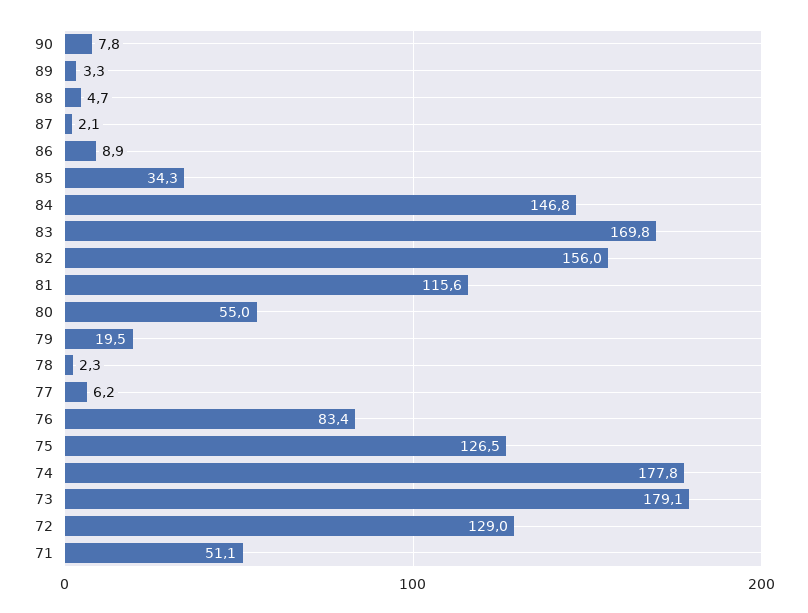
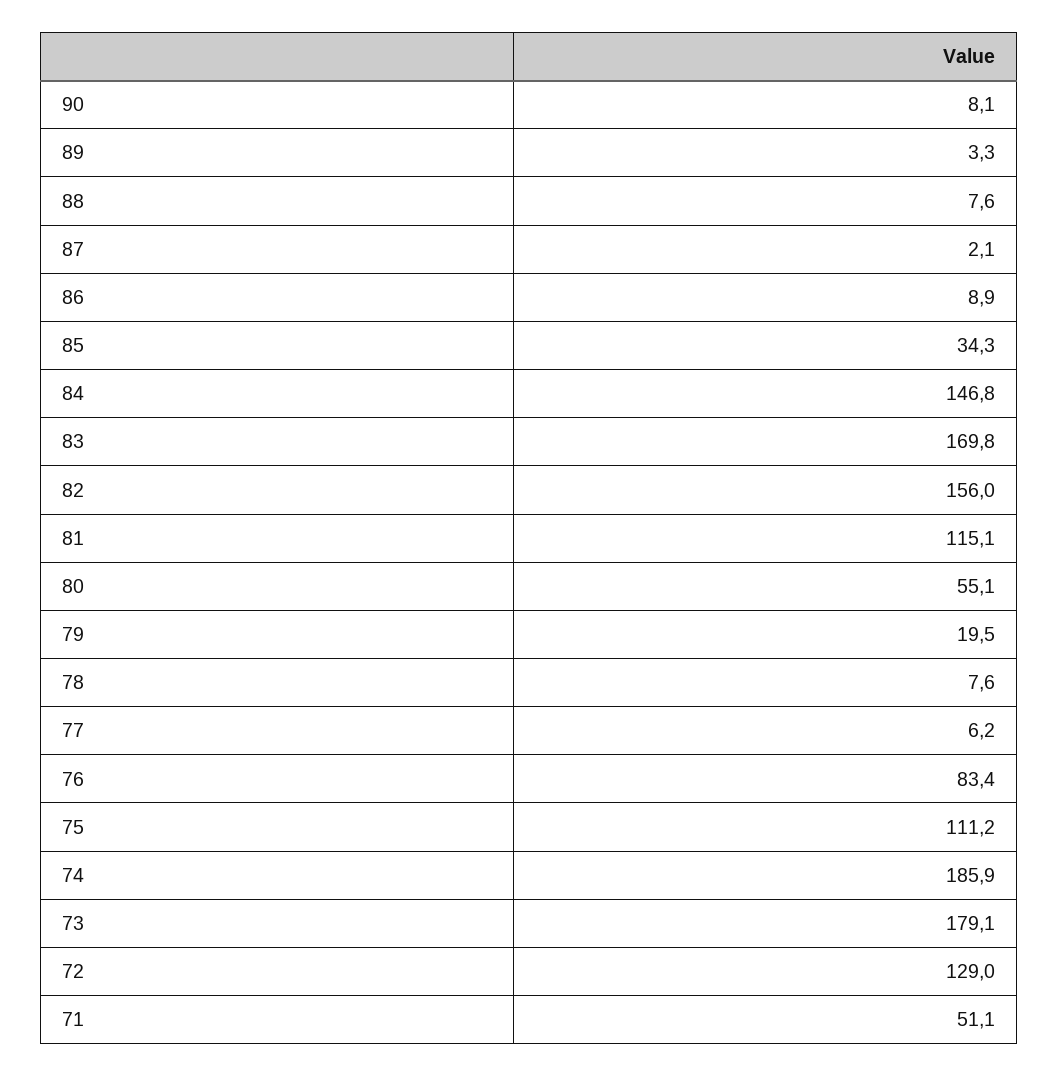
90: 7.8 -> 8.1
88: 4.7 -> 7.6
81: 115.6 -> 115.1
80: 55 -> 55.1
78: 2.3 -> 7.6
75: 126.5 -> 111.2
74: 177.8 -> 185.9

